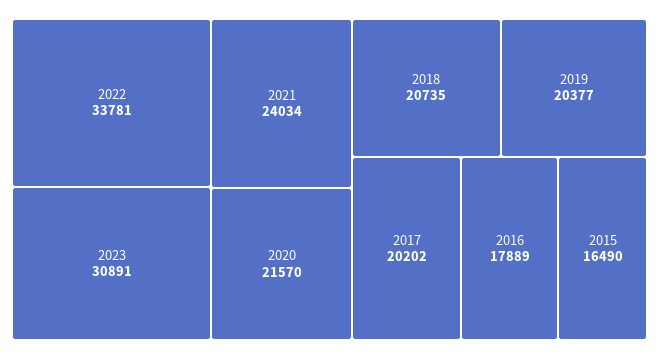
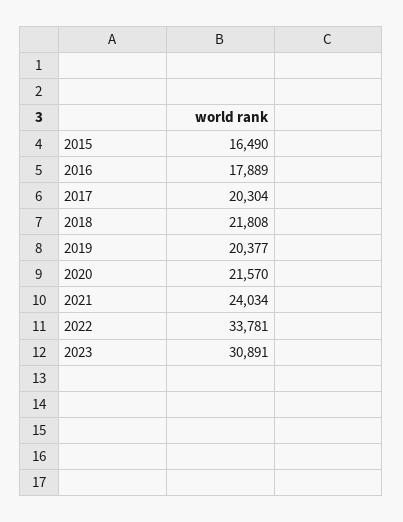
2018: 20735 -> 21808
2017: 20202 -> 20304

